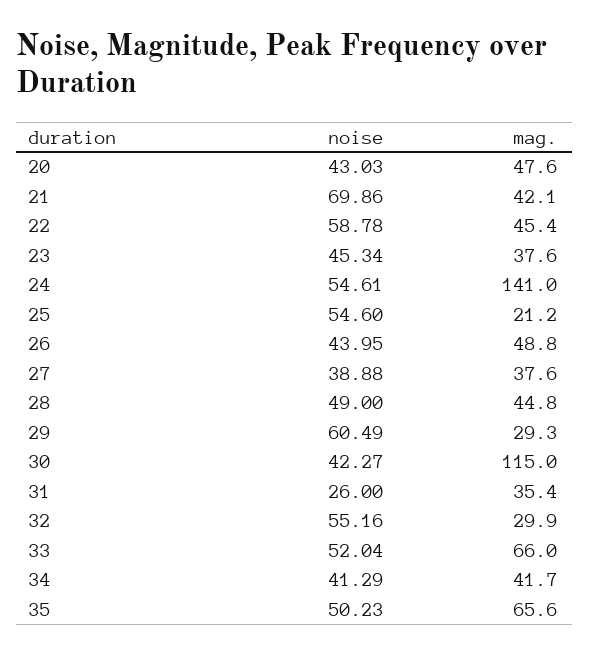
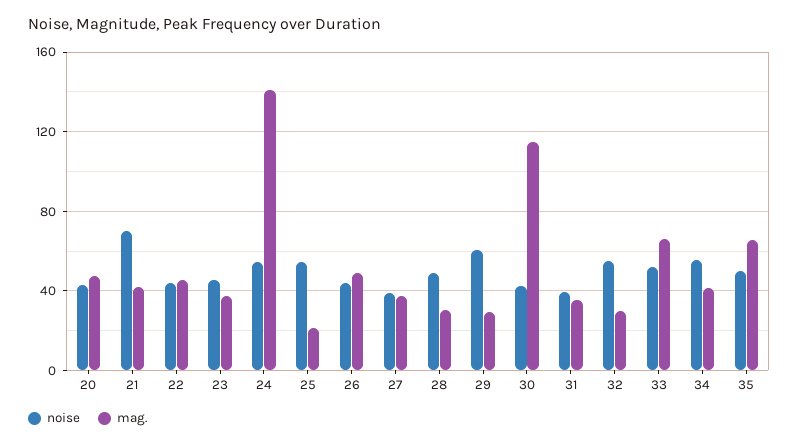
noise, 22: 58.78 -> 45
mag., 28: 44.8 -> 30
noise, 31: 26 -> 40
noise, 34: 41.29 -> 55

